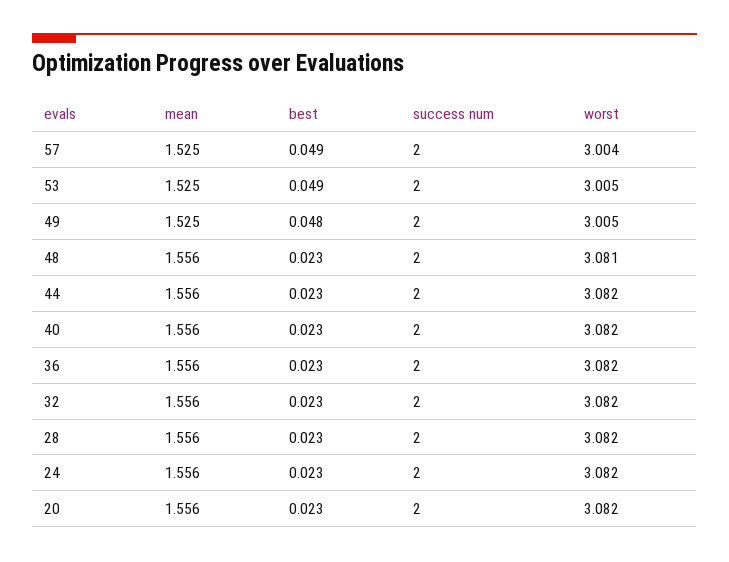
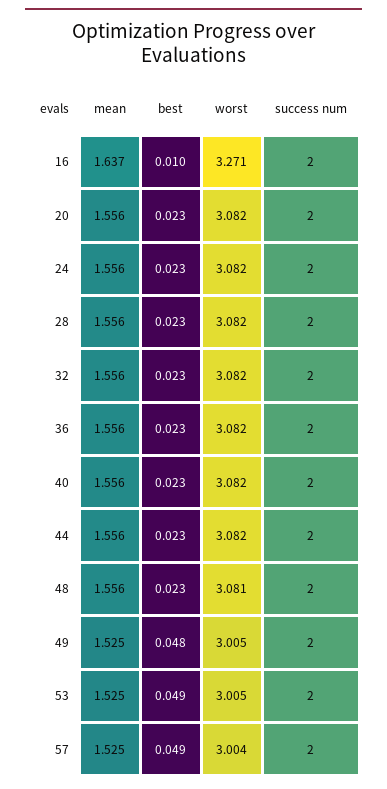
mean, 16: none -> 1.637
best, 16: none -> 0.01
worst, 16: none -> 3.271
success num, 16: none -> 2

